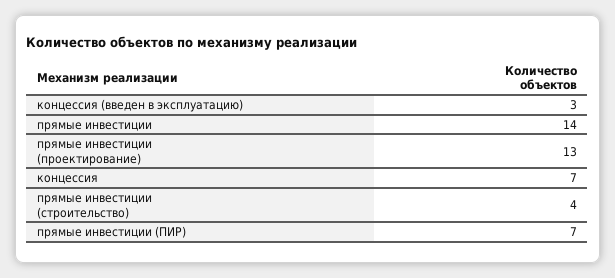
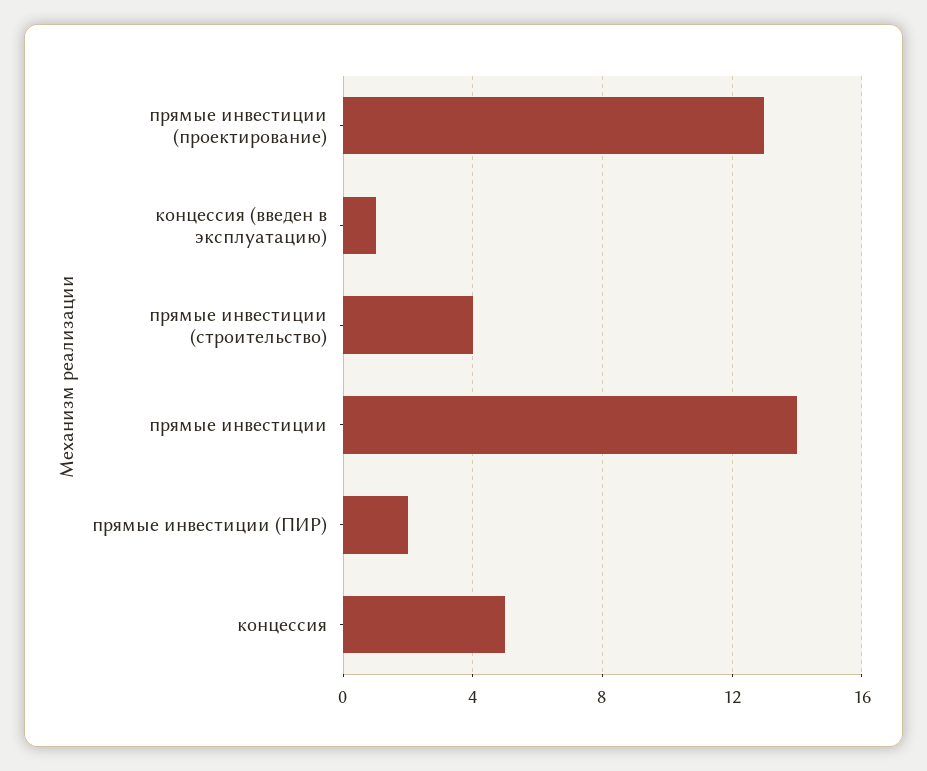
концессия (введен в эксплуатацию): 3 -> 1
концессия: 7 -> 5
прямые инвестиции (ПИР): 7 -> 2

